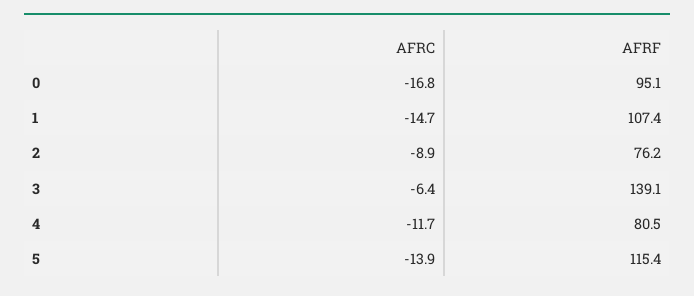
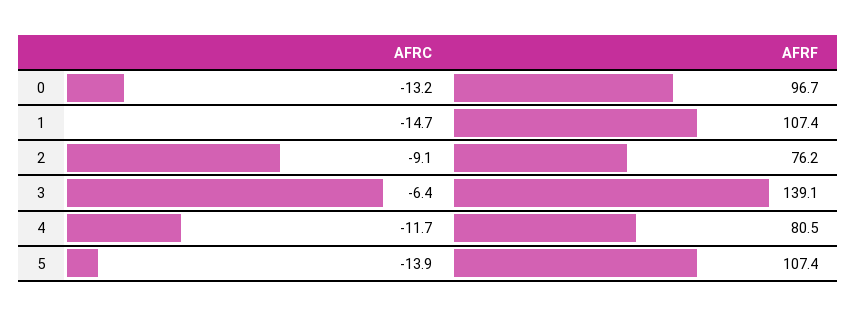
AFRC, 0: -16.8 -> -13.2
AFRF, 0: 95.1 -> 96.7
AFRC, 2: -8.9 -> -9.1
AFRF, 5: 115.4 -> 107.4

